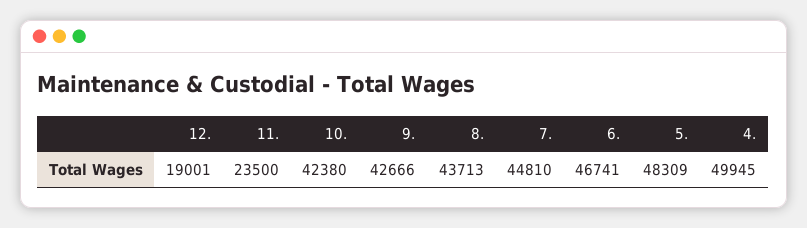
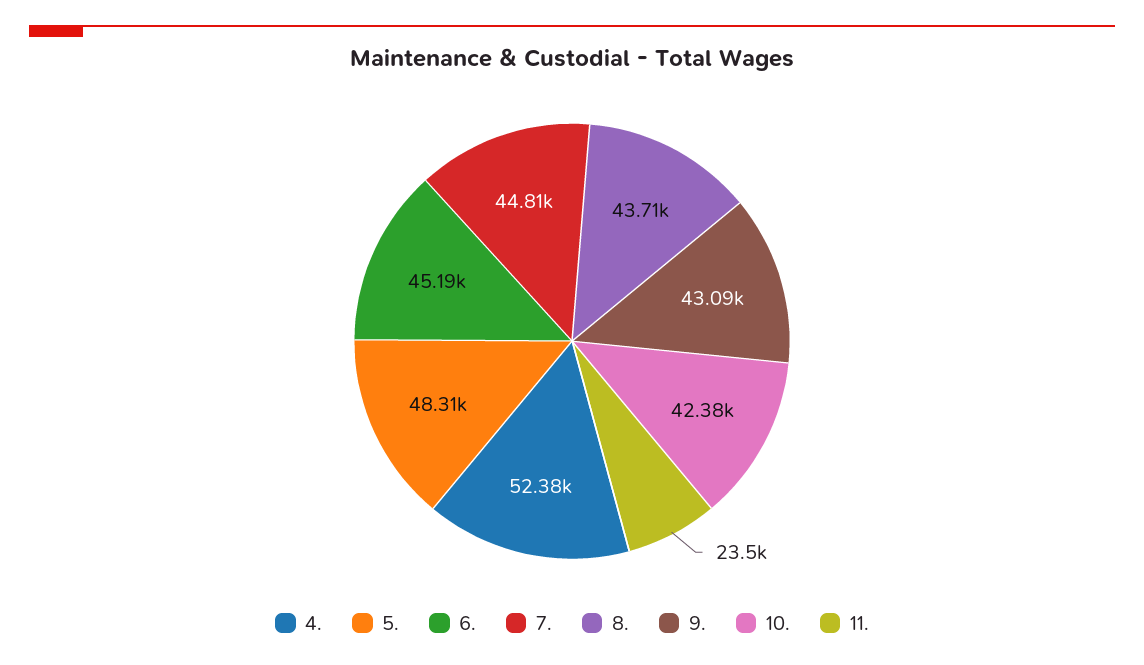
12.: 19001 -> none
9.: 42666 -> 43090
6.: 46741 -> 45190
4.: 49945 -> 52380

